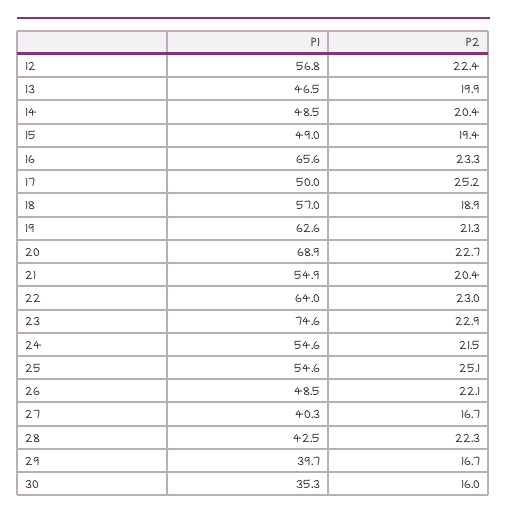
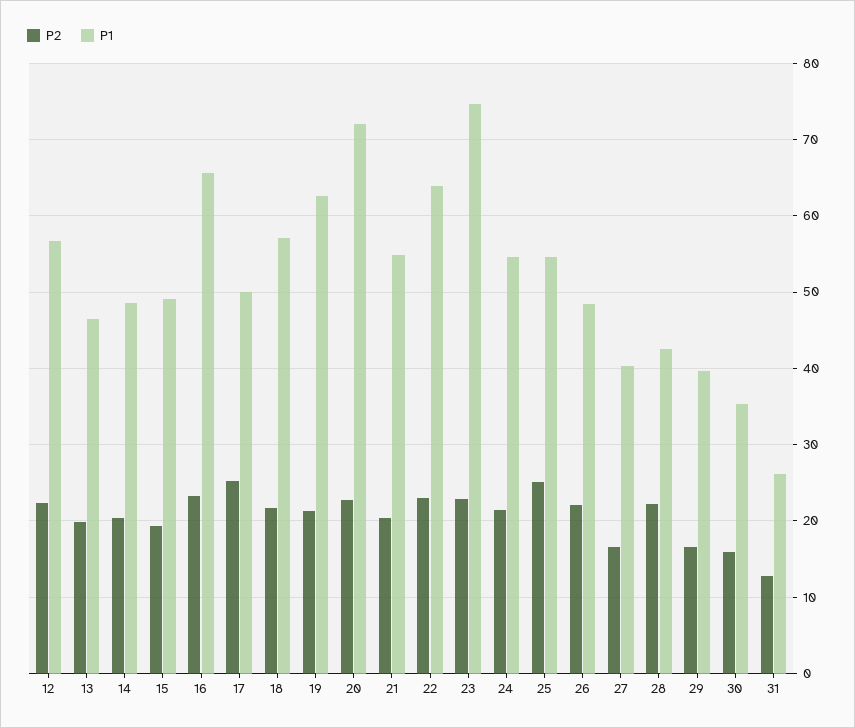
P2, 18: 18.9 -> 22
P1, 20: 68.9 -> 72
P2, 31: none -> 13
P1, 31: none -> 26

